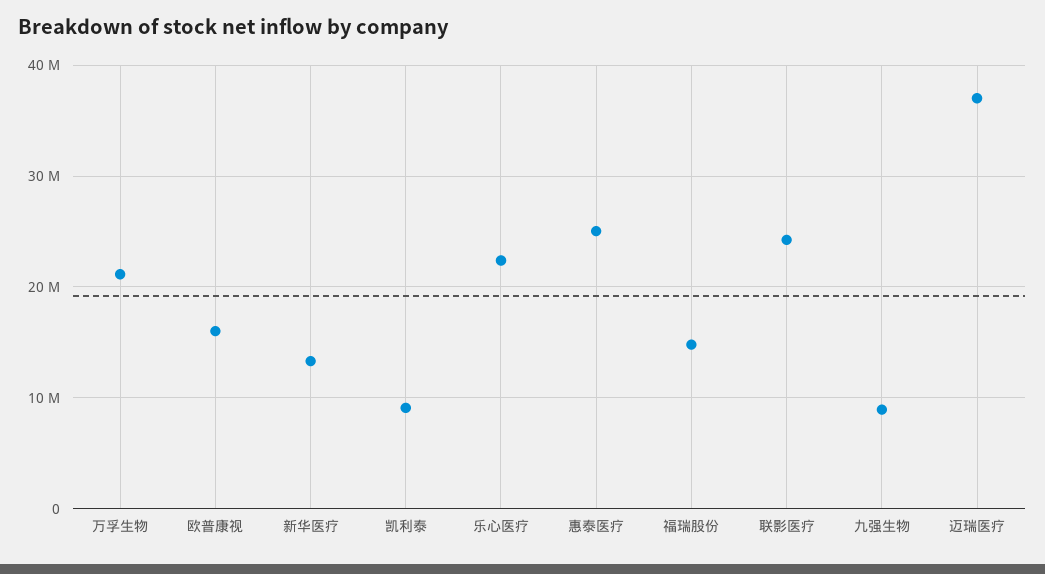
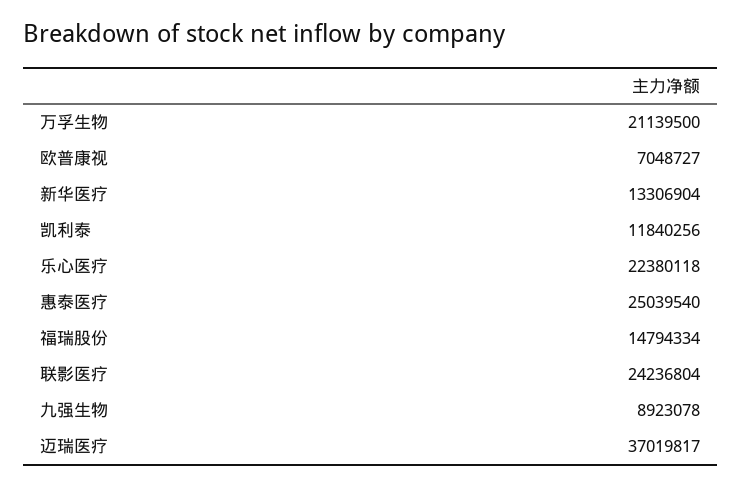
欧普康视: 16000000 -> 7048727
凯利泰: 9000000 -> 11840256

